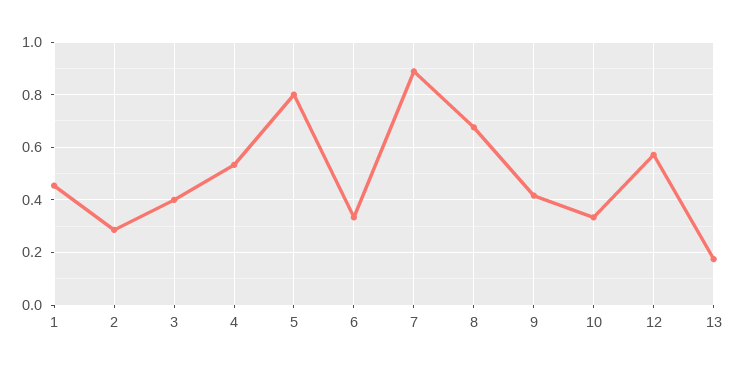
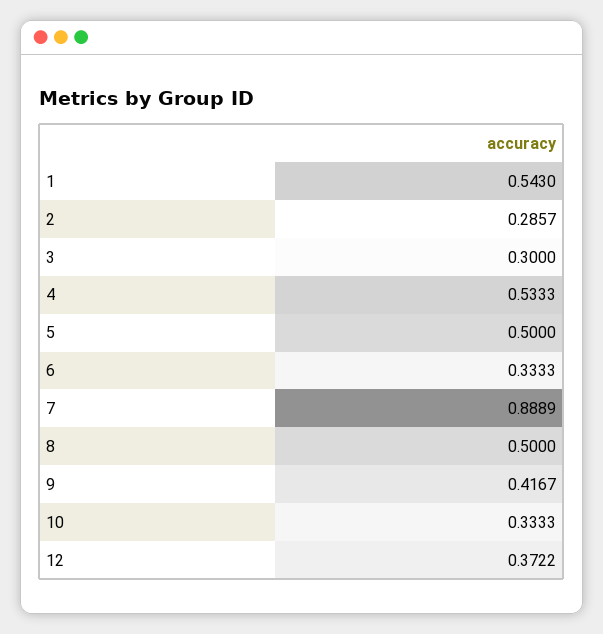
1: 0.45 -> 0.543
3: 0.4 -> 0.3
5: 0.8 -> 0.5
8: 0.675 -> 0.5
12: 0.575 -> 0.3722
13: 0.175 -> none

